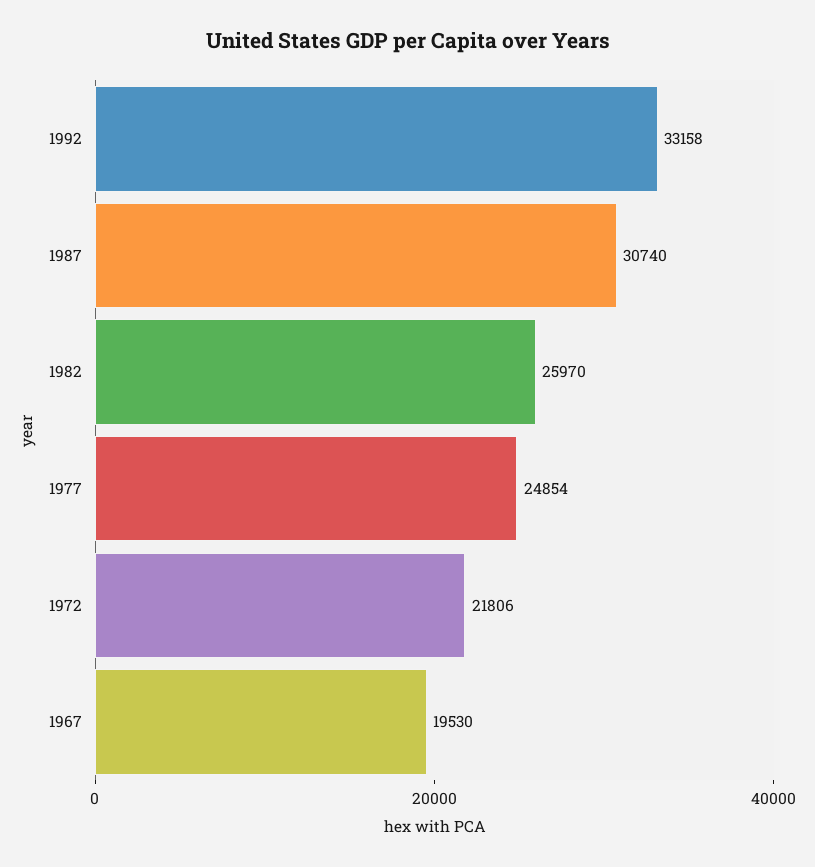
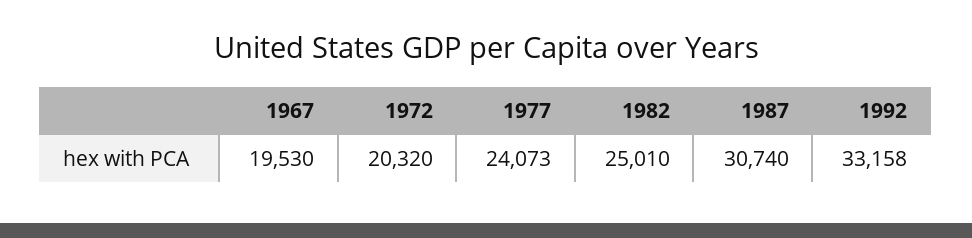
1982: 25970 -> 25010
1977: 24854 -> 24073
1972: 21806 -> 20320

